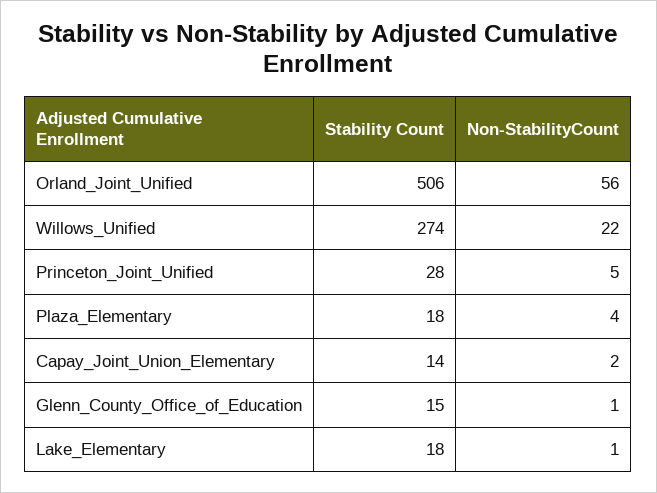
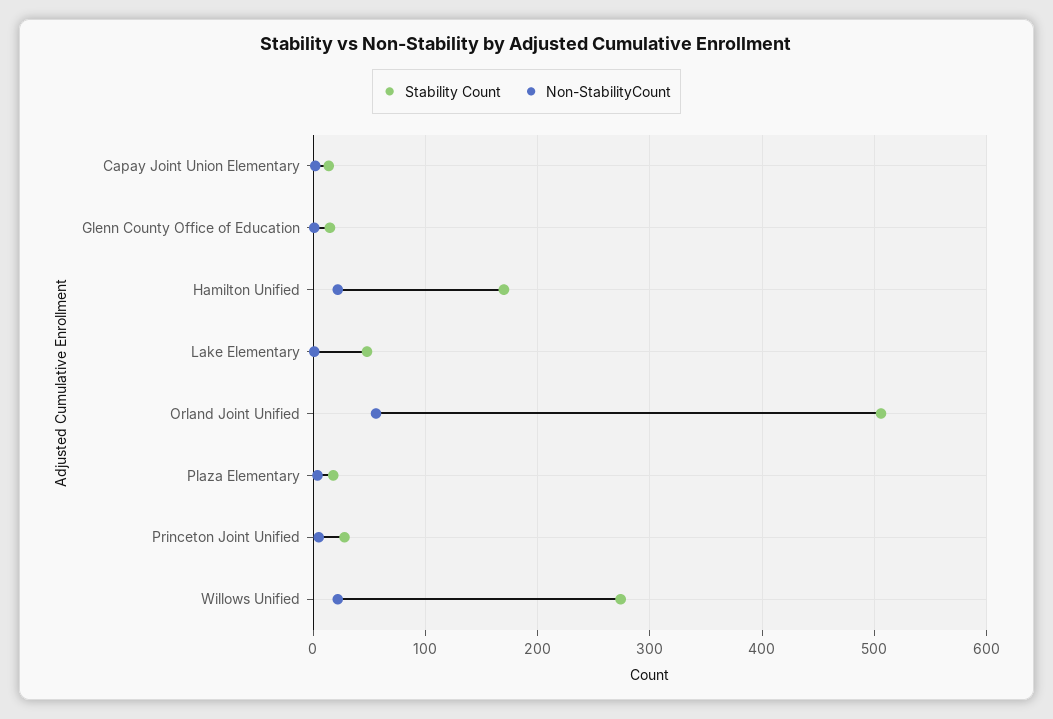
Stability Count, Lake_Elementary: 18 -> 50
Stability Count, Hamilton Unified: none -> 170
Non-StabilityCount, Hamilton Unified: none -> 20

